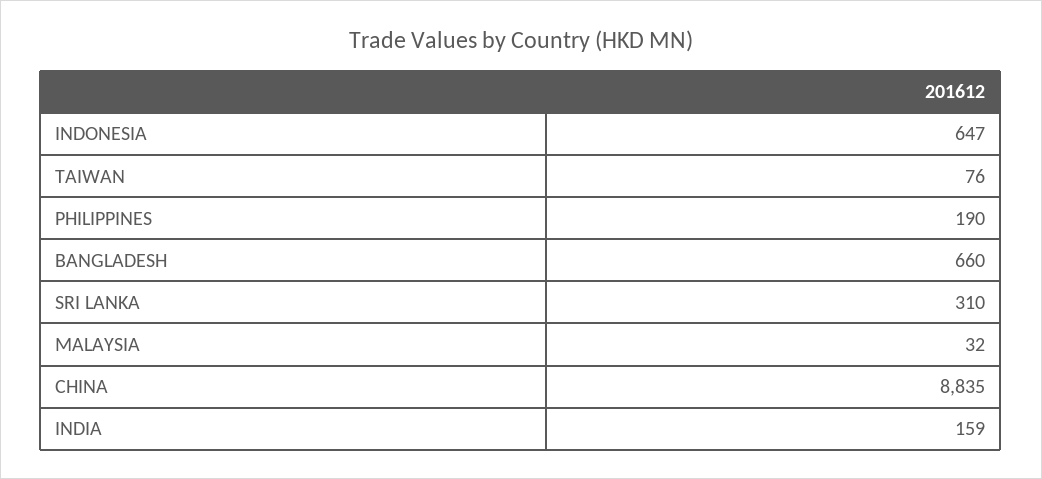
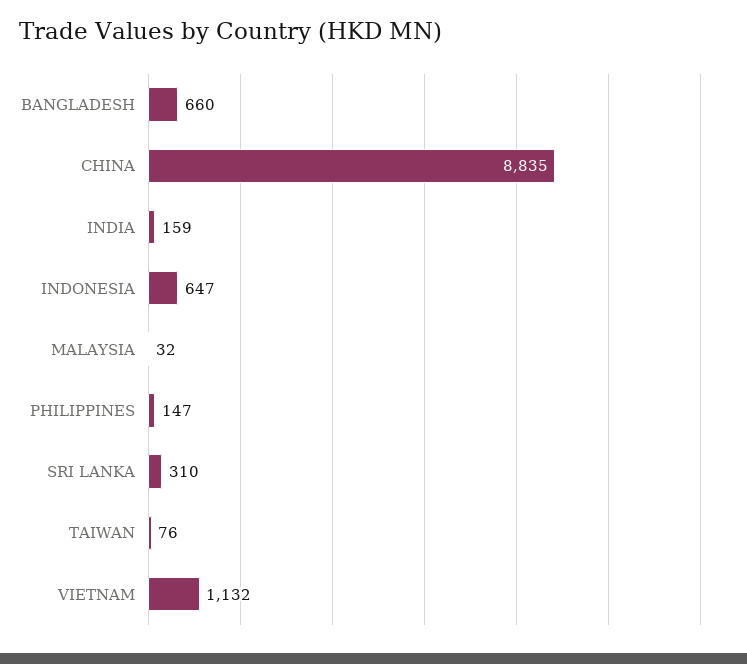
PHILIPPINES: 190 -> 147
VIETNAM: none -> 1132

